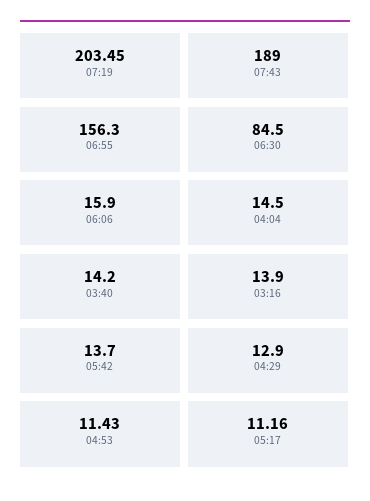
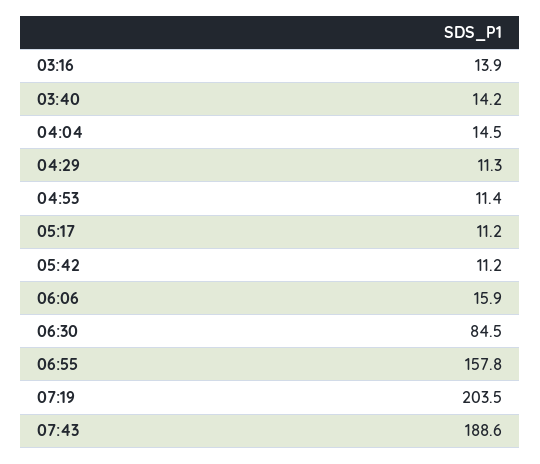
07:43: 189 -> 188.6
06:55: 156.3 -> 157.8
05:42: 13.7 -> 11.2
04:29: 12.9 -> 11.3

